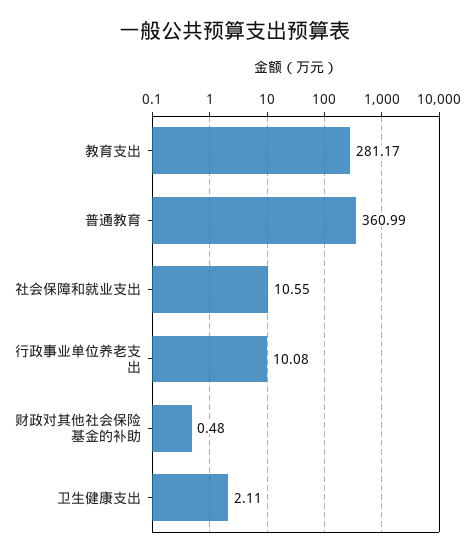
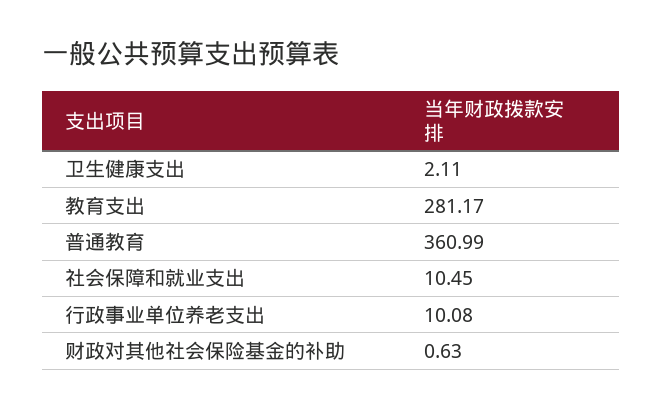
社会保障和就业支出: 10.55 -> 10.45
财政对其他社会保险基金的补助: 0.48 -> 0.63

